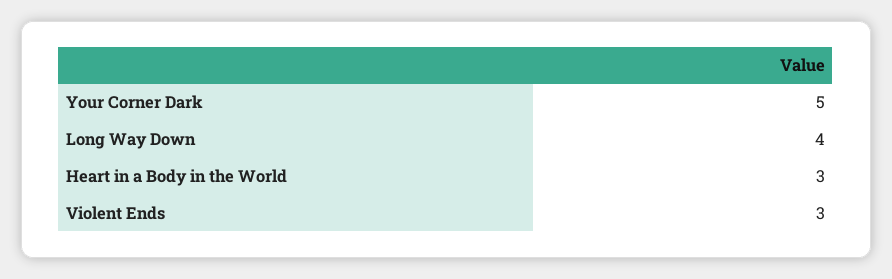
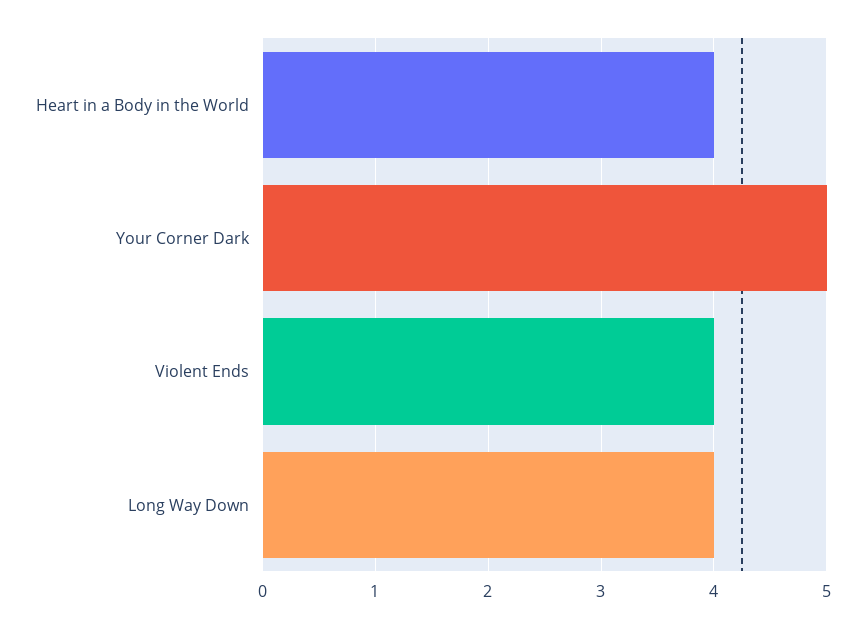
Heart in a Body in the World: 3 -> 4
Violent Ends: 3 -> 4

